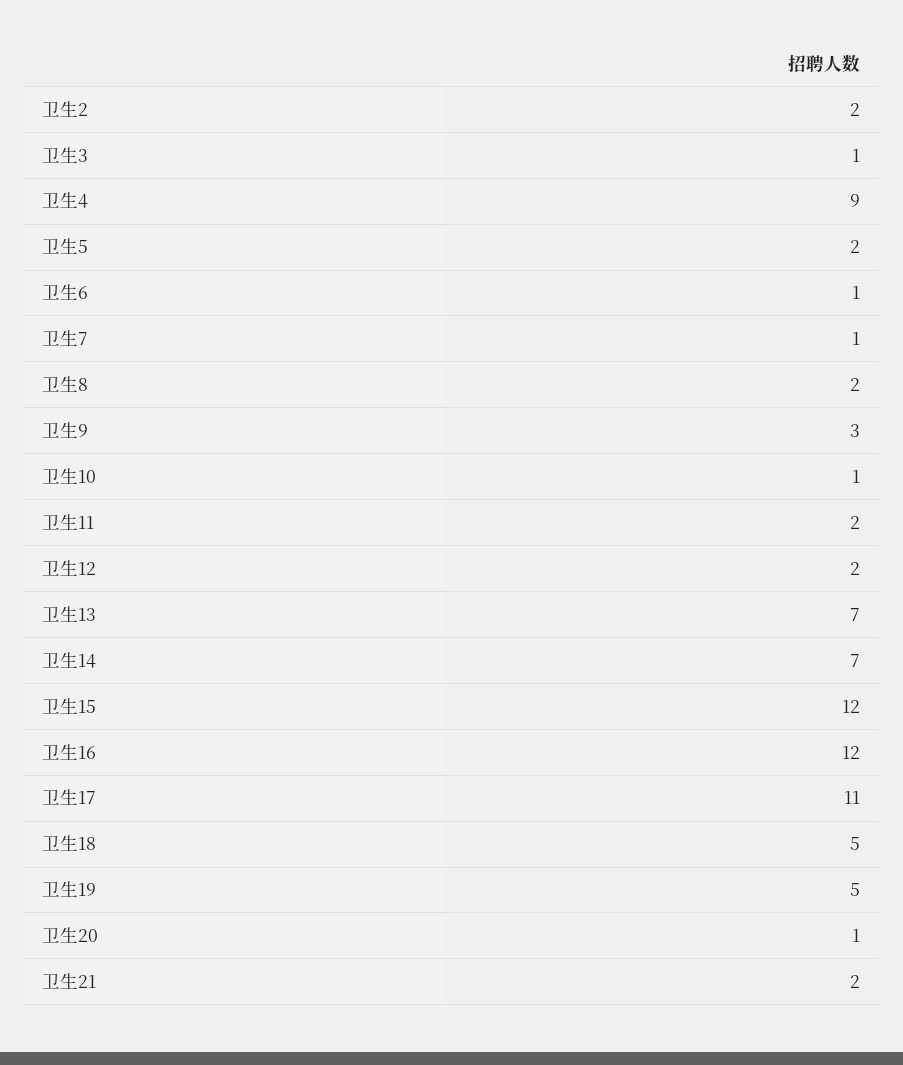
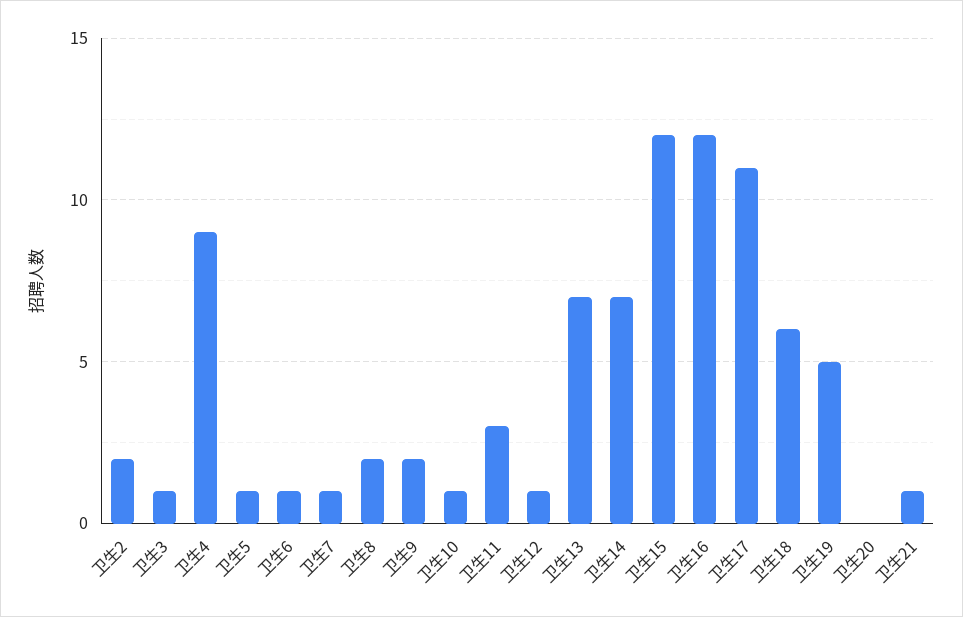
卫生5: 2 -> 1
卫生9: 3 -> 2
卫生11: 2 -> 3
卫生12: 2 -> 1
卫生18: 5 -> 6
卫生20: 1 -> 0
卫生21: 2 -> 1

